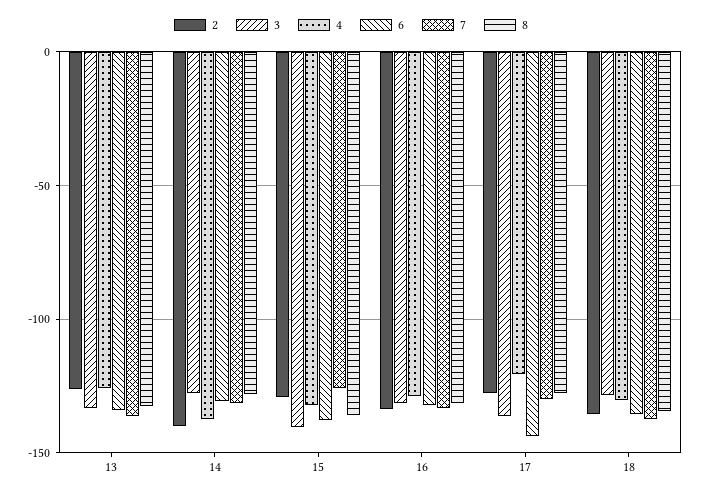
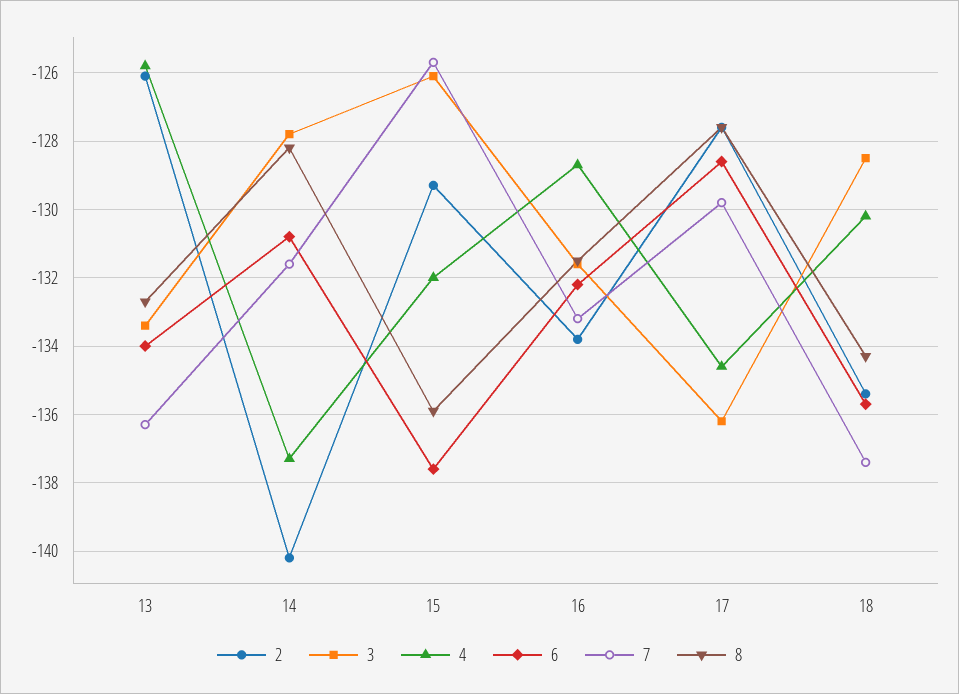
3, 15: -140 -> -126
4, 17: -120 -> -134.5
6, 17: -145 -> -128.5

